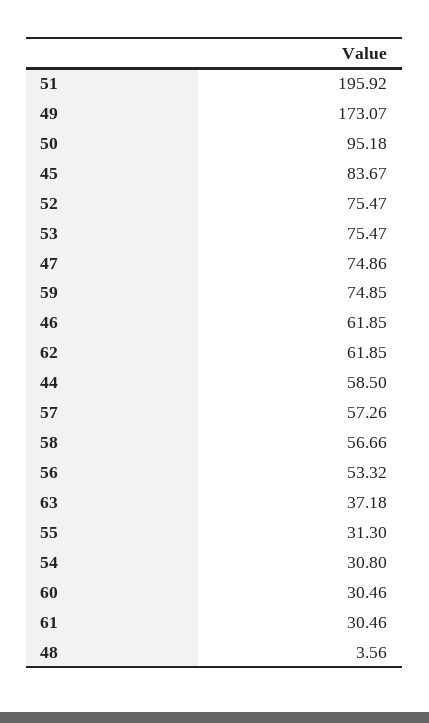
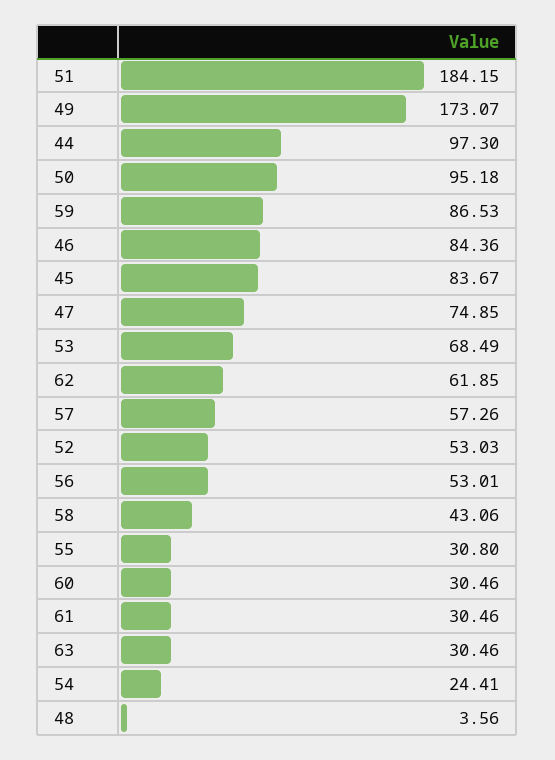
51: 195.92 -> 184.15
52: 75.47 -> 53.03
53: 75.47 -> 68.49
47: 74.86 -> 74.85
59: 74.85 -> 86.53
46: 61.85 -> 84.36
44: 58.5 -> 97.3
58: 56.66 -> 43.06
56: 53.32 -> 53.01
63: 37.18 -> 30.46
55: 31.3 -> 30.8
54: 30.8 -> 24.41

